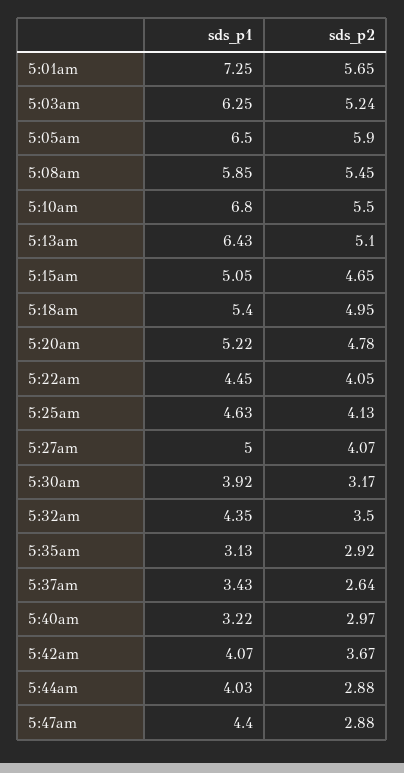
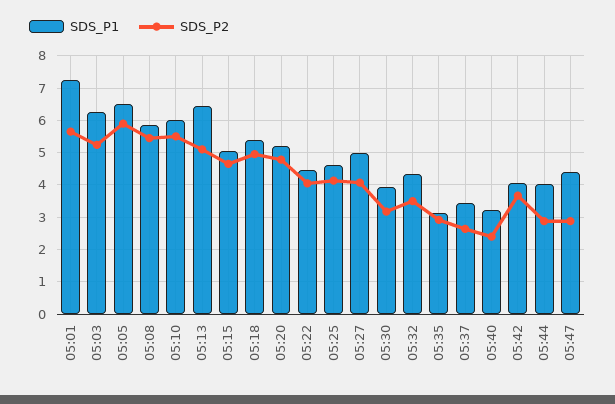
sds_p1, 5:10am: 6.8 -> 6
sds_p2, 5:40am: 2.97 -> 2.4

